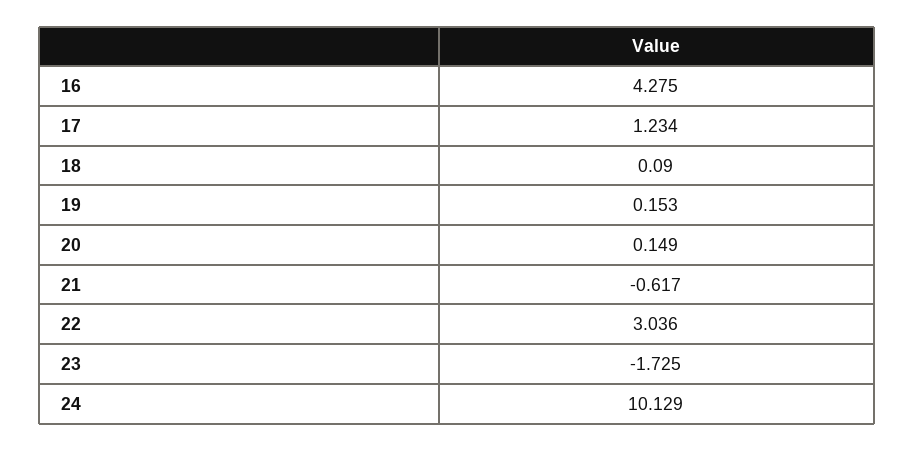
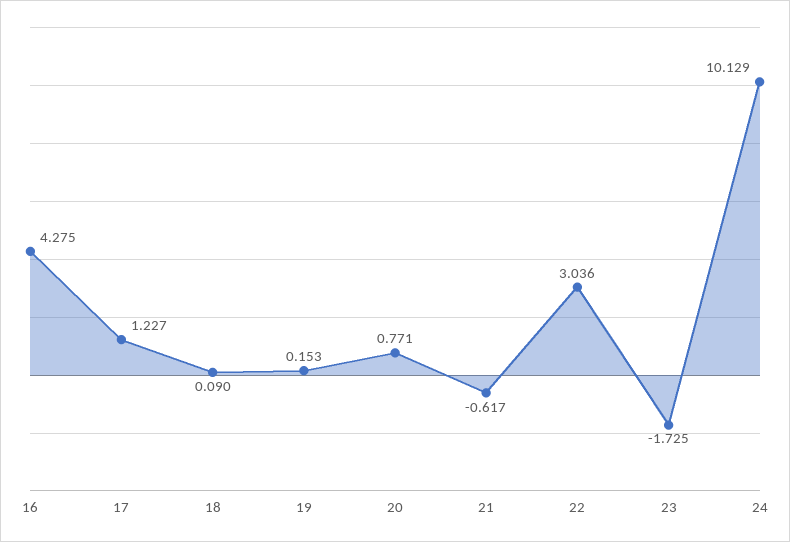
17: 1.234 -> 1.227
20: 0.149 -> 0.771

